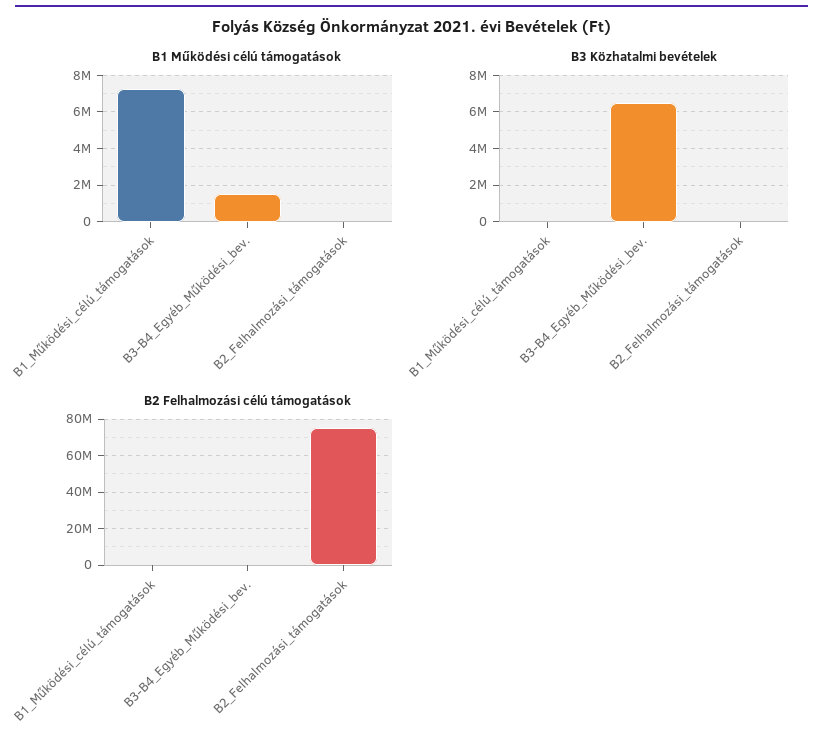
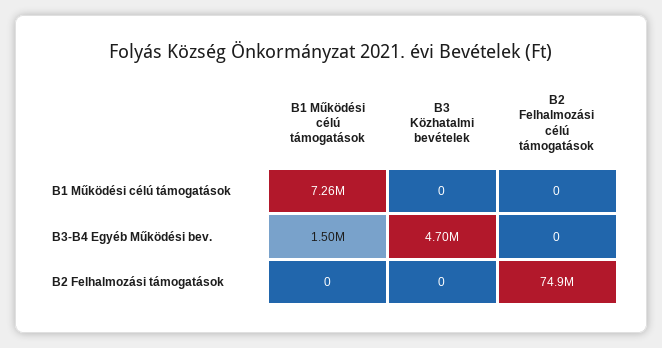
B3 Közhatalmi bevételek, B3-B4_Egyéb_Működési_bev.: 6500000 -> 4700000

